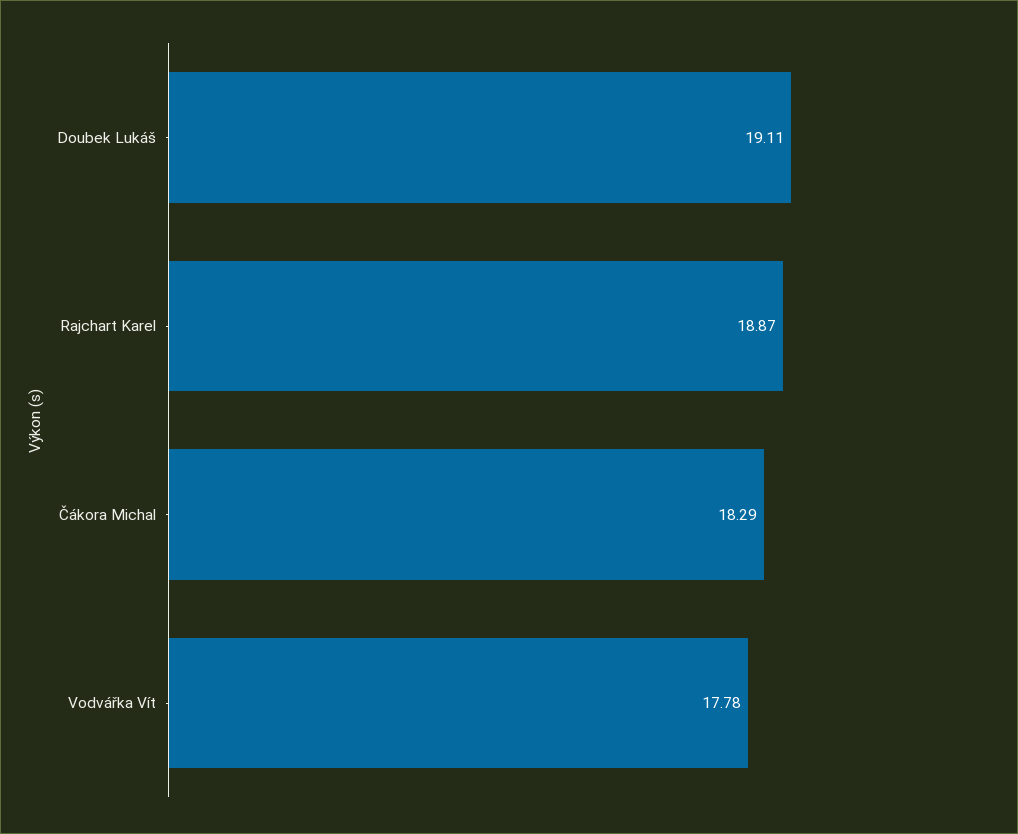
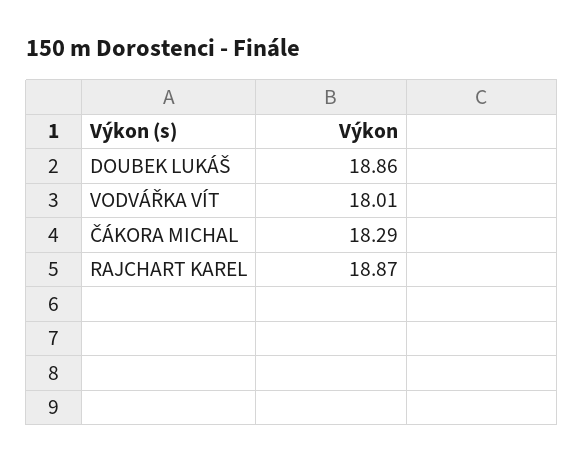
Doubek Lukáš: 19.11 -> 18.86
Vodvářka Vít: 17.78 -> 18.01

